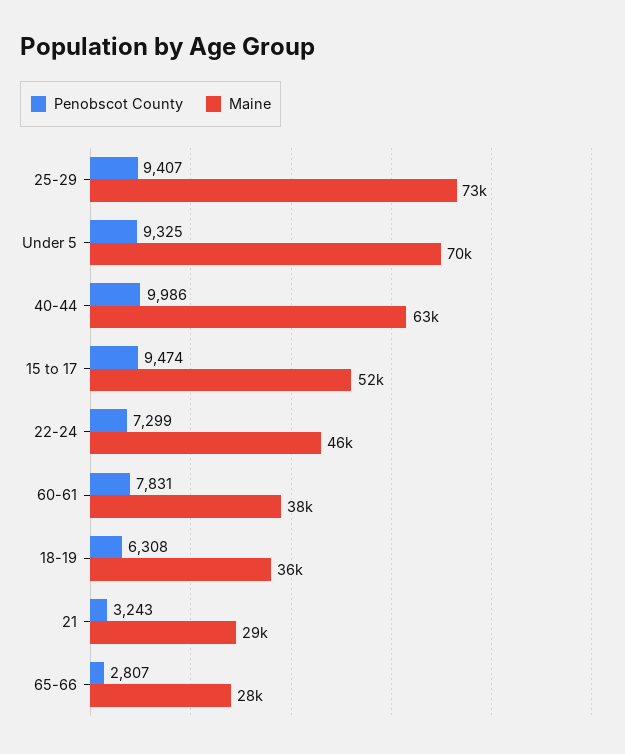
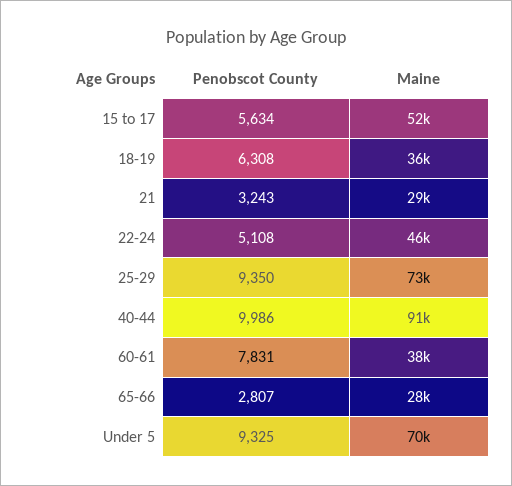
Penobscot County, 25-29: 9407 -> 9350
Maine, 40-44: 63000 -> 91000
Penobscot County, 15 to 17: 9474 -> 5634
Penobscot County, 22-24: 7299 -> 5108

